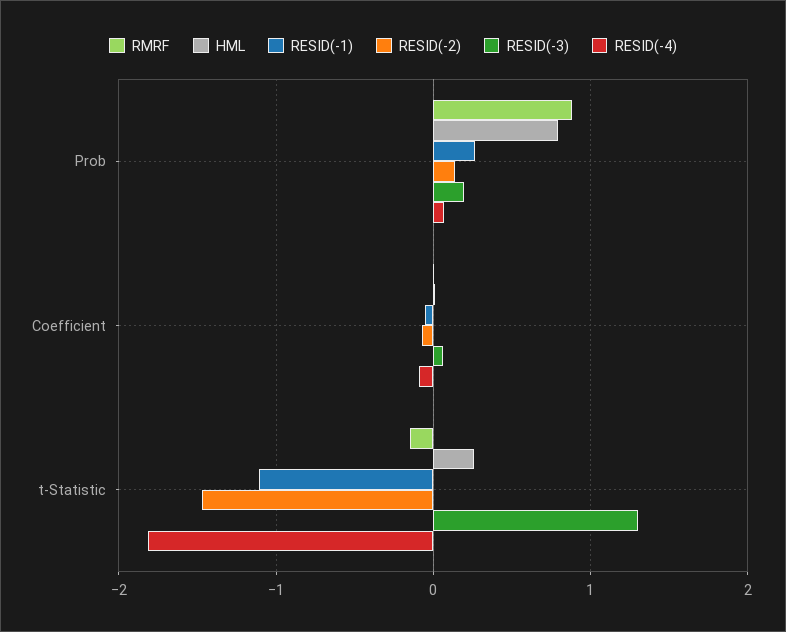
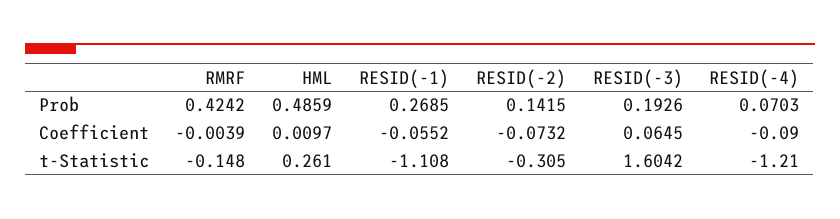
RMRF, Prob: 0.9 -> 0.4242
HML, Prob: 0.8 -> 0.4859
RESID(-2), t-Statistic: -1.5 -> -0.305
RESID(-3), t-Statistic: 1.3 -> 1.6042
RESID(-4), t-Statistic: -1.8 -> -1.21

